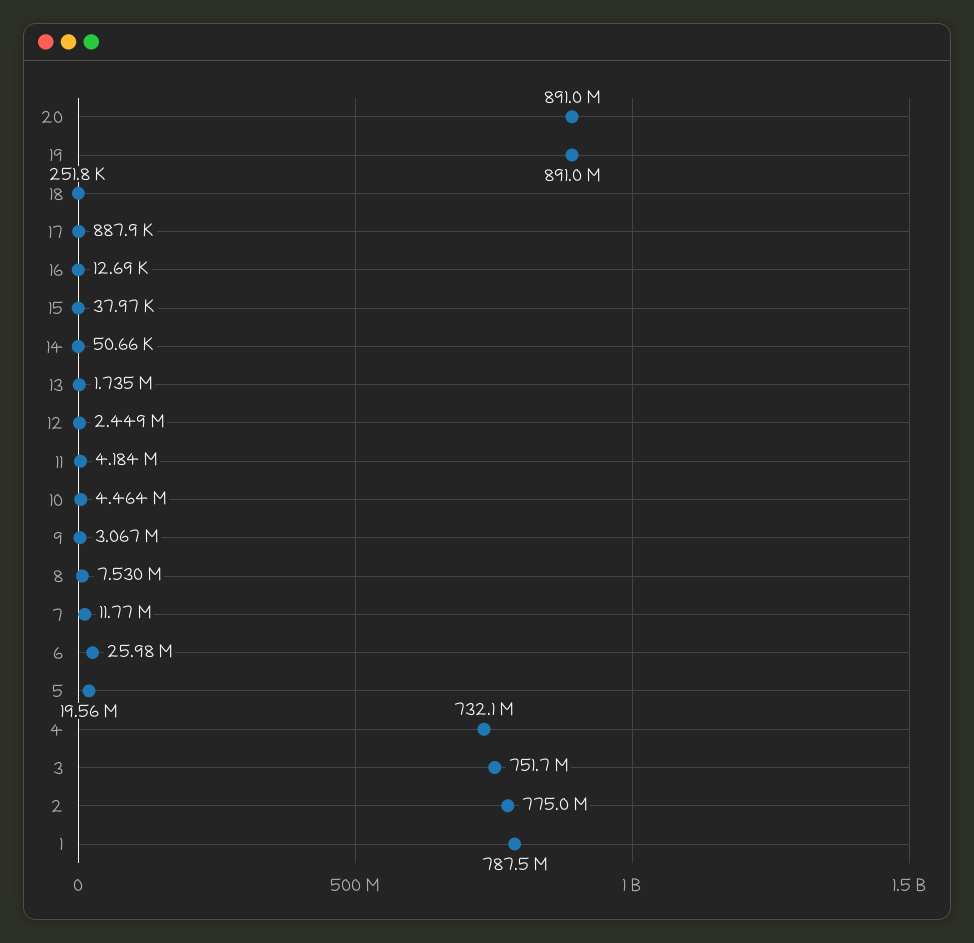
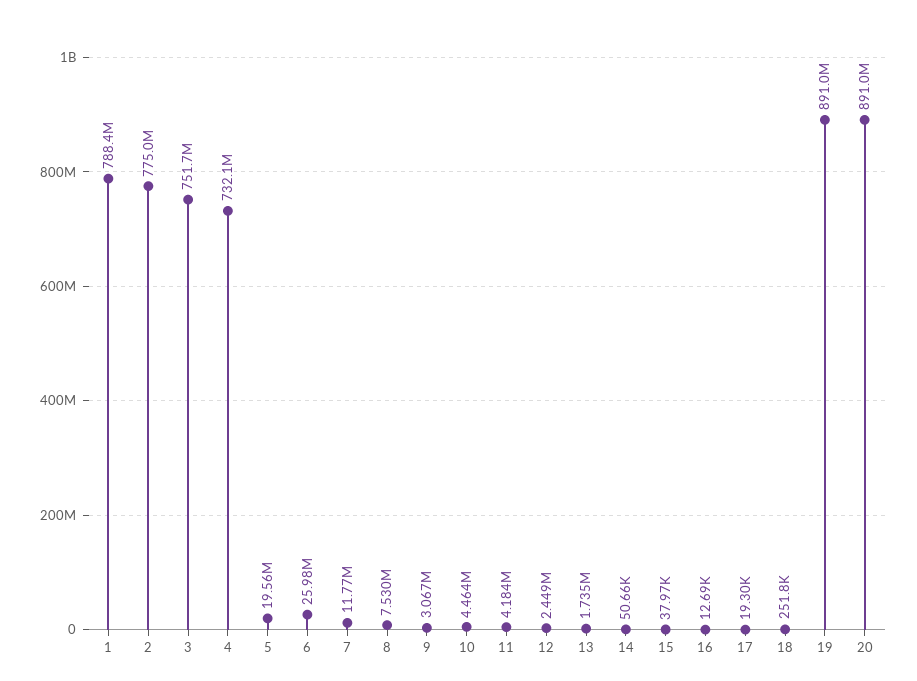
17: 887900 -> 19300
1: 787500000 -> 788400000

